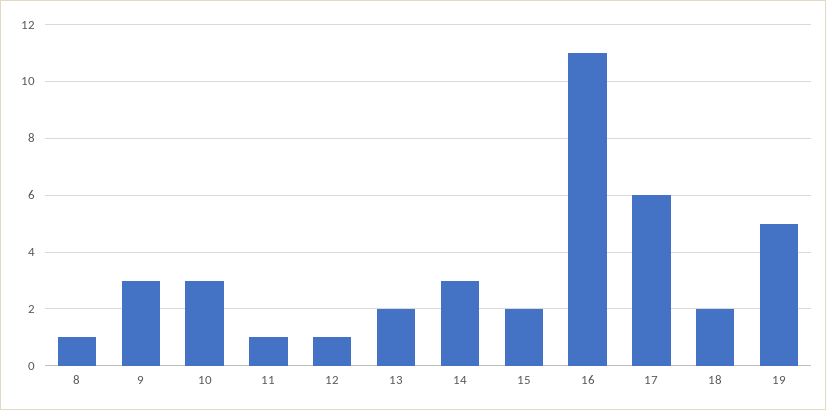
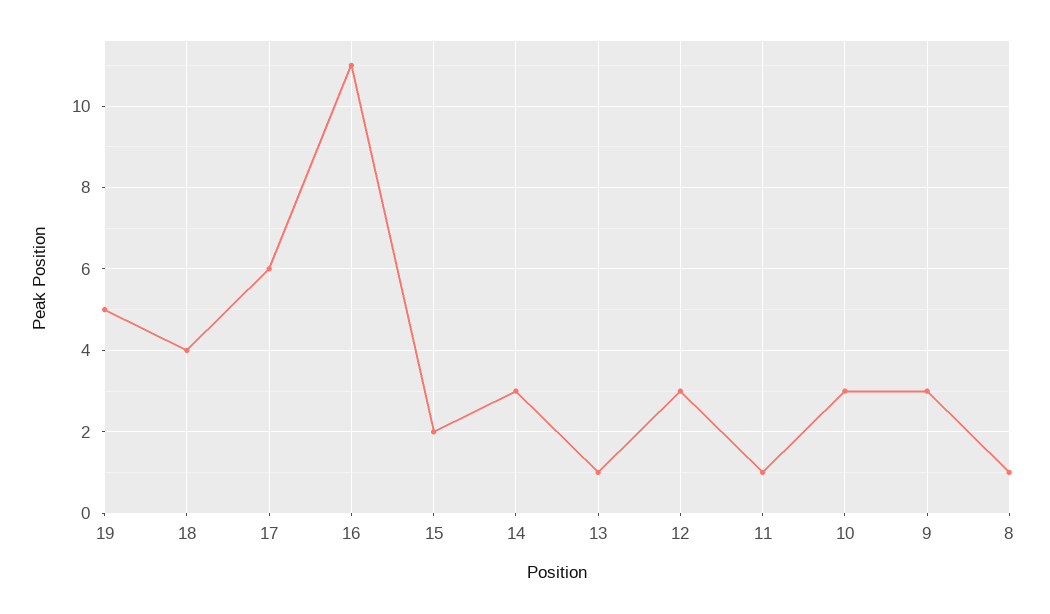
12: 1 -> 3
13: 2 -> 1
18: 2 -> 4

